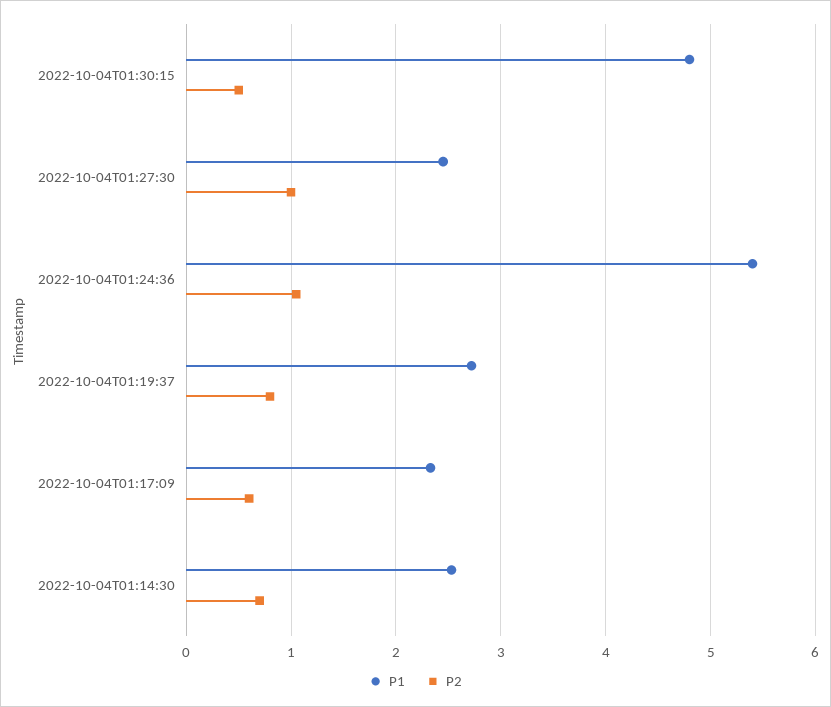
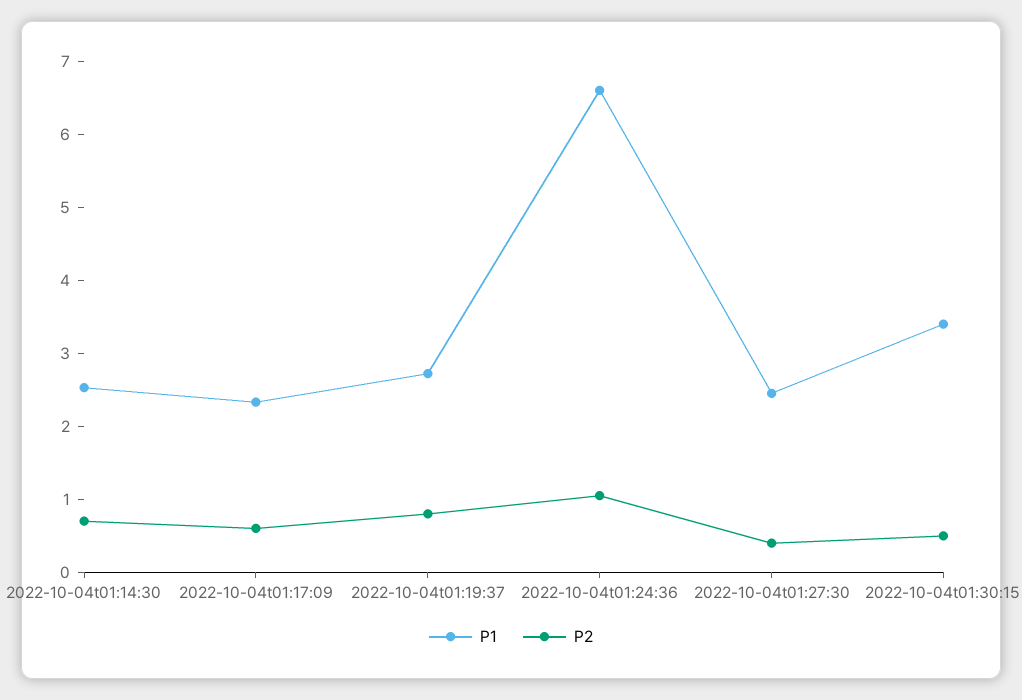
P1, 2022-10-04T01:30:15: 4.8 -> 3.4
P2, 2022-10-04T01:27:30: 1 -> 0.4
P1, 2022-10-04T01:24:36: 5.4 -> 6.6

